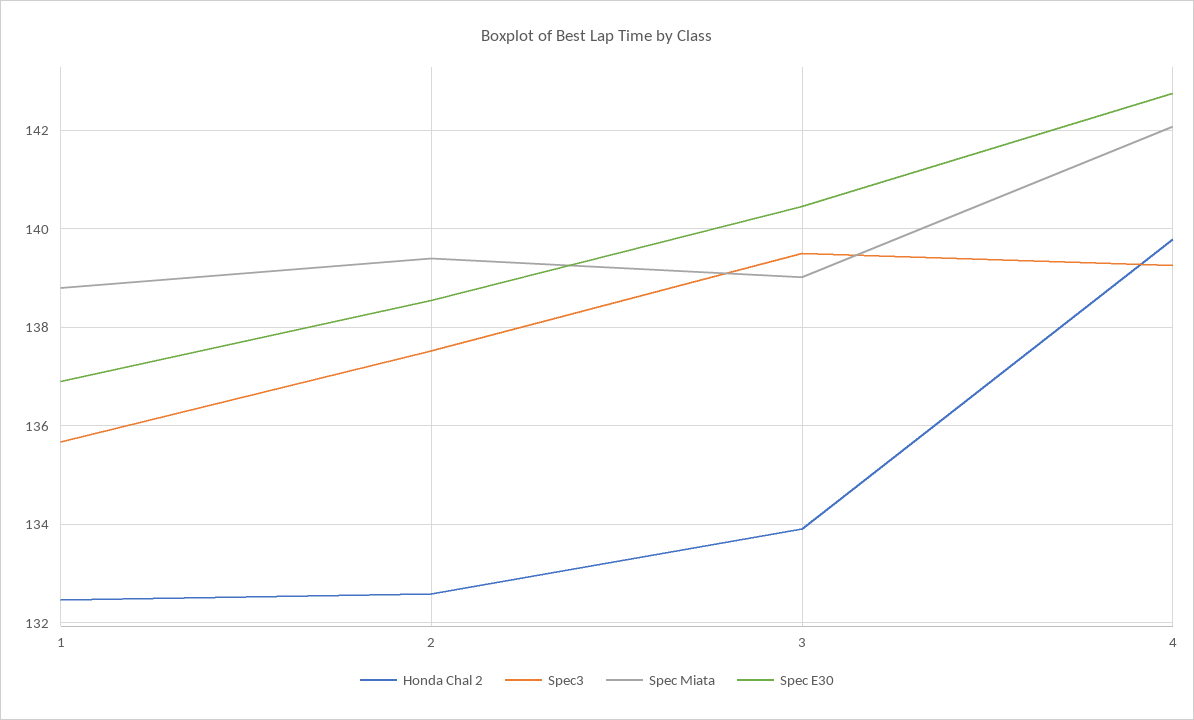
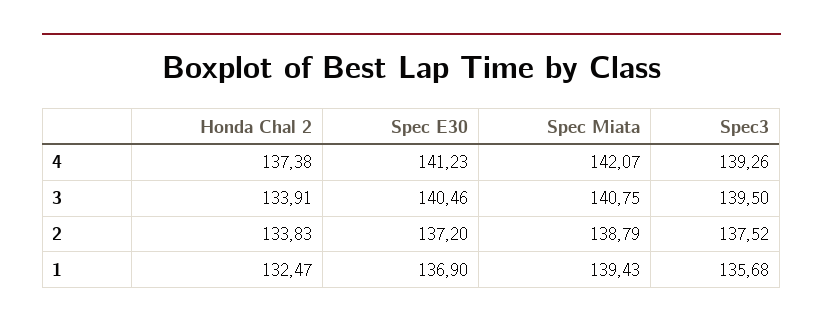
Spec Miata, 1: 138.8 -> 139.43
Honda Chal 2, 2: 132.6 -> 133.83
Spec Miata, 2: 139.4 -> 138.79
Spec E30, 2: 138.6 -> 137.2
Spec Miata, 3: 139 -> 140.75
Honda Chal 2, 4: 139.8 -> 137.38
Spec E30, 4: 142.8 -> 141.23

